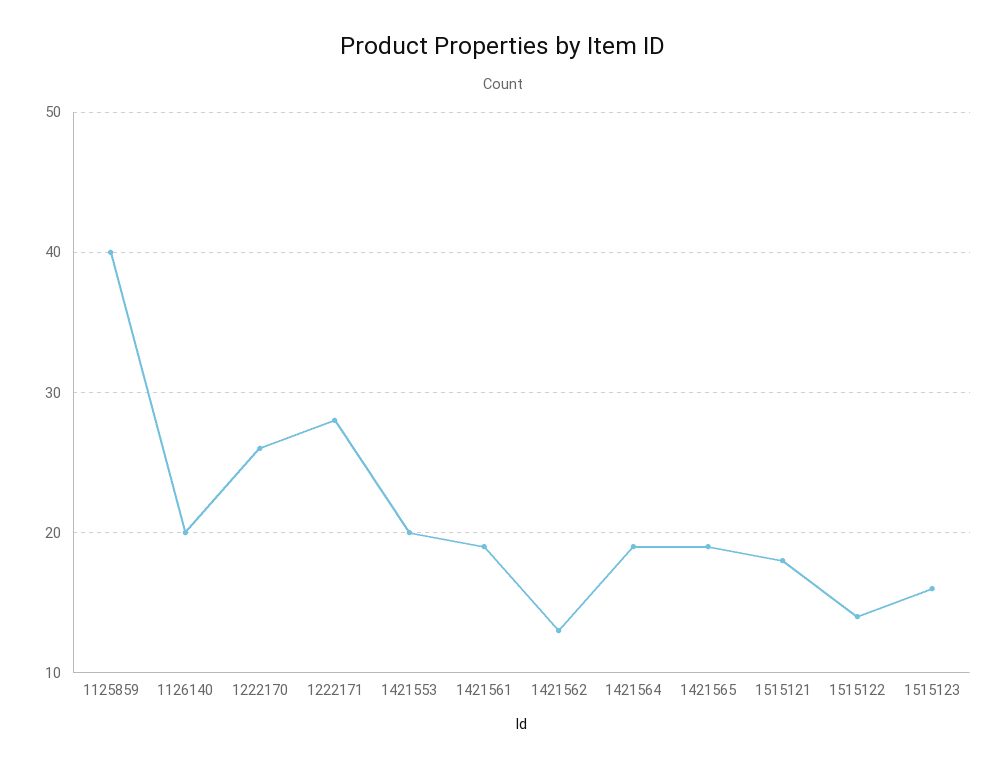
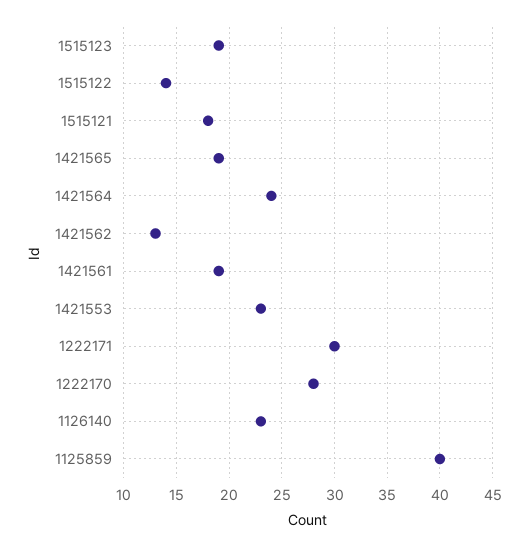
1126140: 20 -> 23
1222170: 26 -> 28
1222171: 28 -> 30
1421553: 20 -> 23
1421564: 19 -> 24
1515123: 16 -> 19

